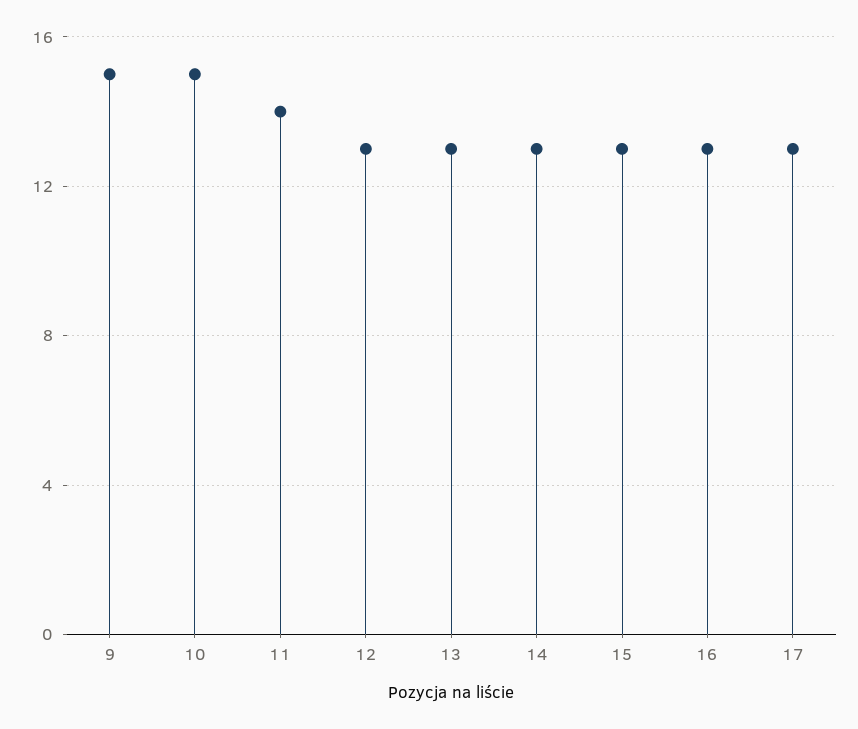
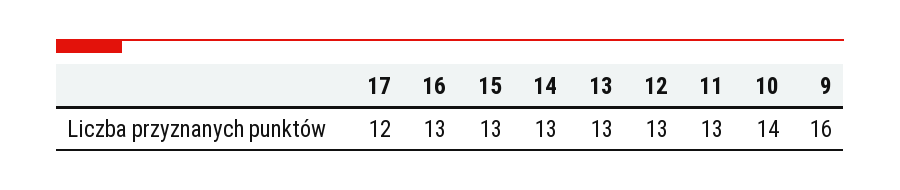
9: 15 -> 16
10: 15 -> 14
11: 14 -> 13
17: 13 -> 12

